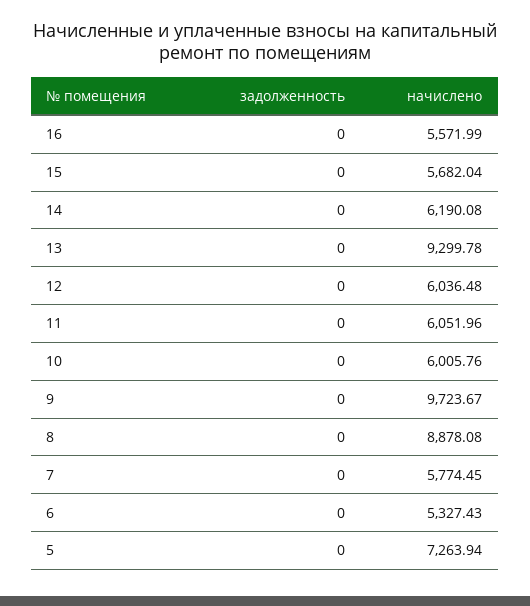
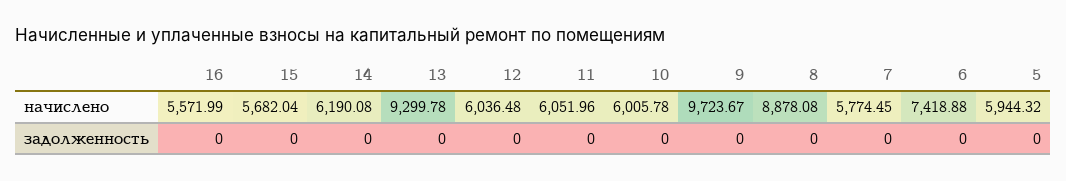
начислено, 10: 6005.76 -> 6005.78
начислено, 6: 5327.43 -> 7418.88
начислено, 5: 7263.94 -> 5944.32

